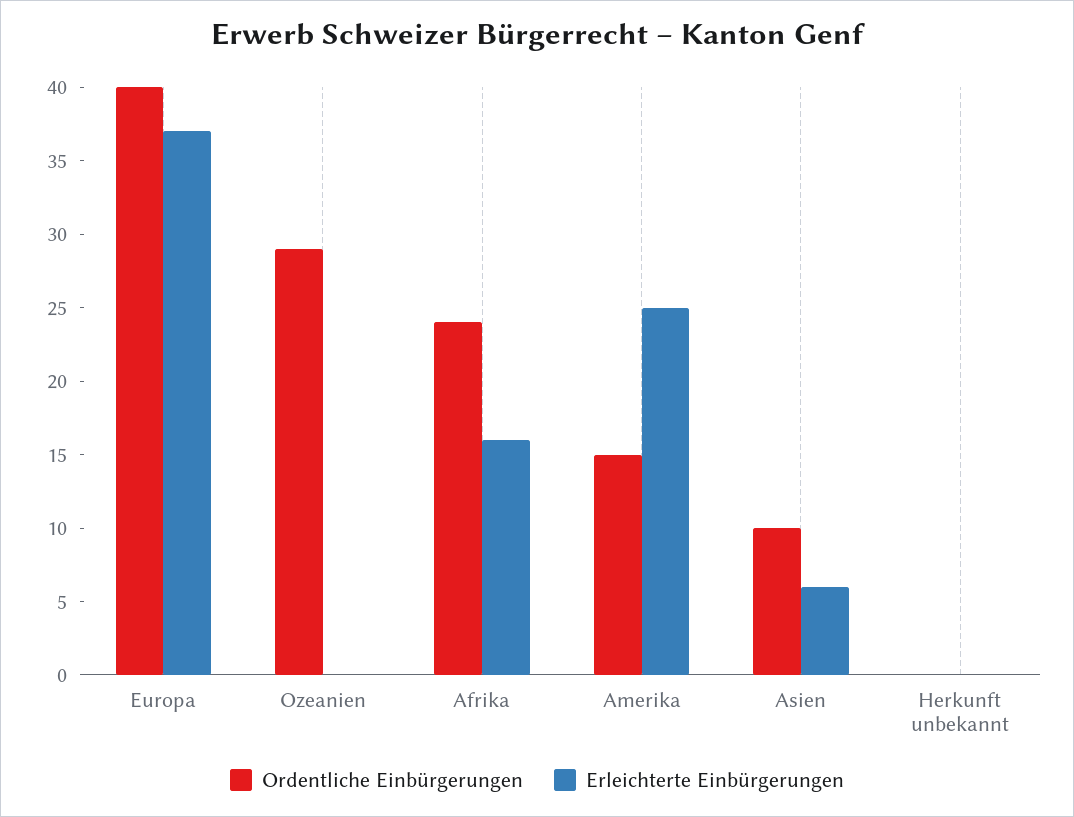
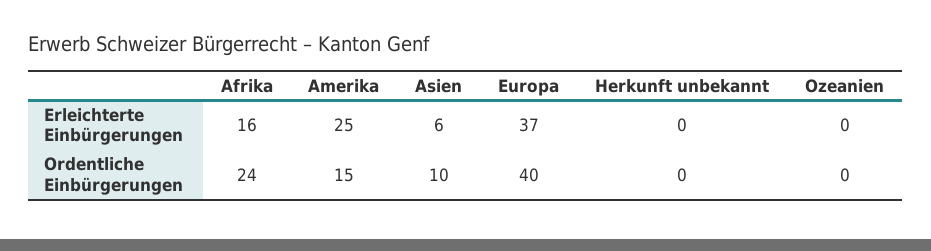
Ordentliche Einbürgerungen, Ozeanien: 29 -> 0

